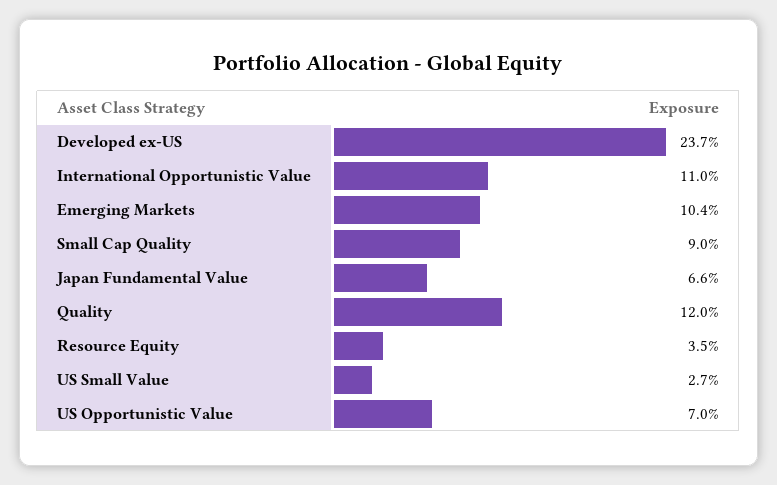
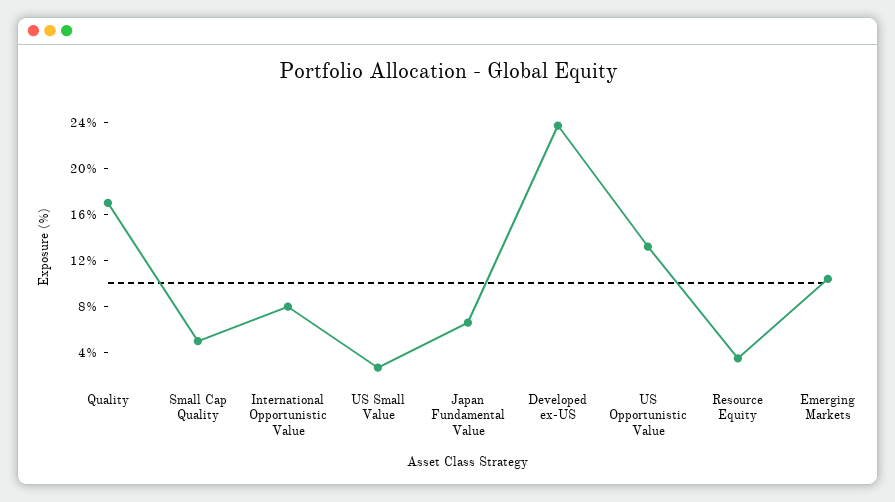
International Opportunistic Value: 11 -> 8
Small Cap Quality: 9 -> 5
Quality: 12 -> 17
US Opportunistic Value: 7 -> 13

